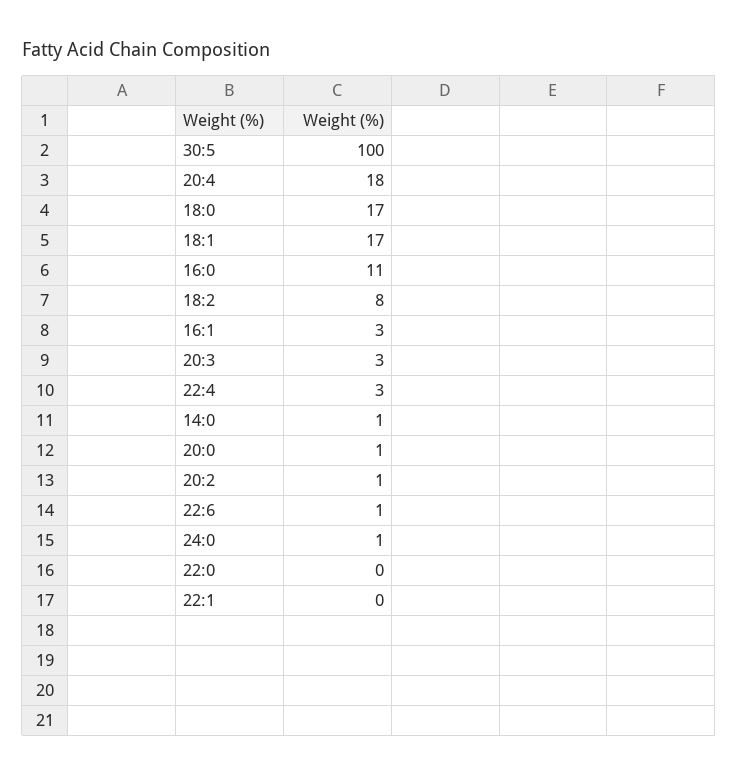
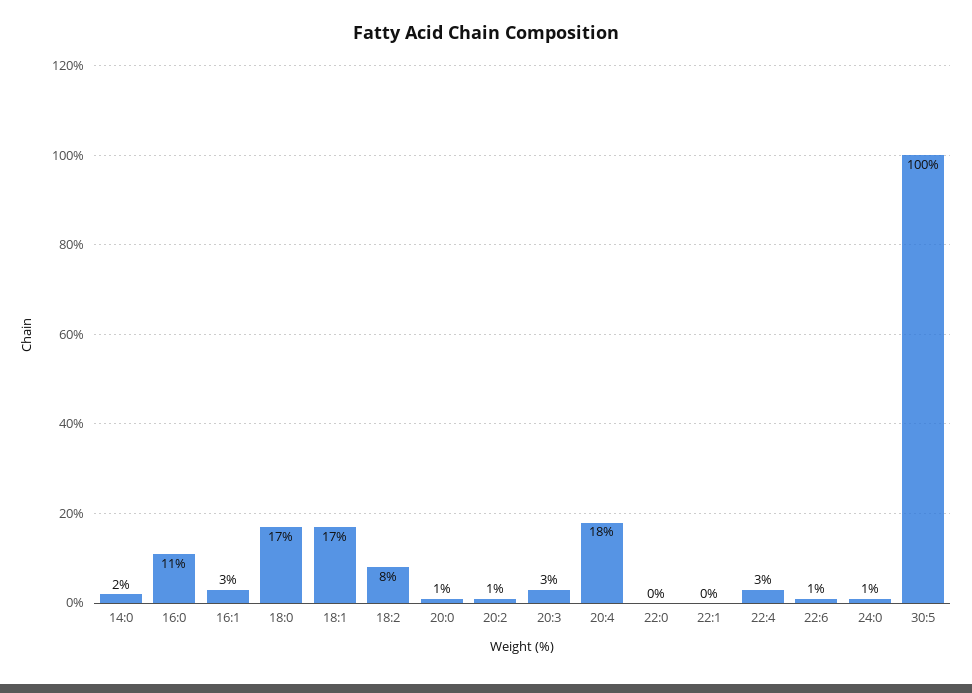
14:0: 1 -> 2

